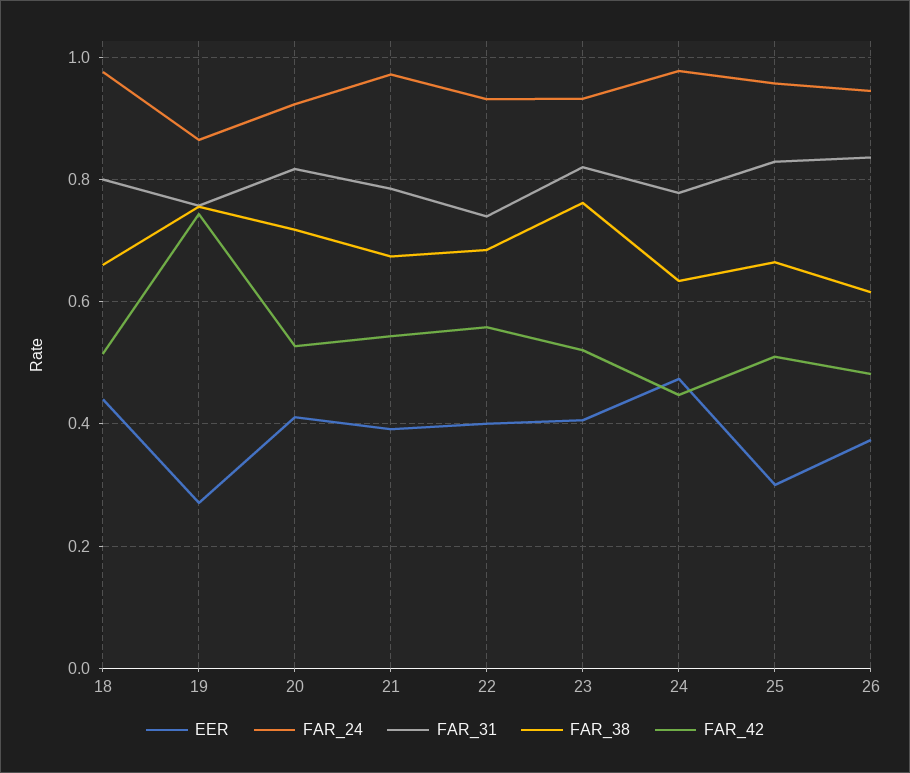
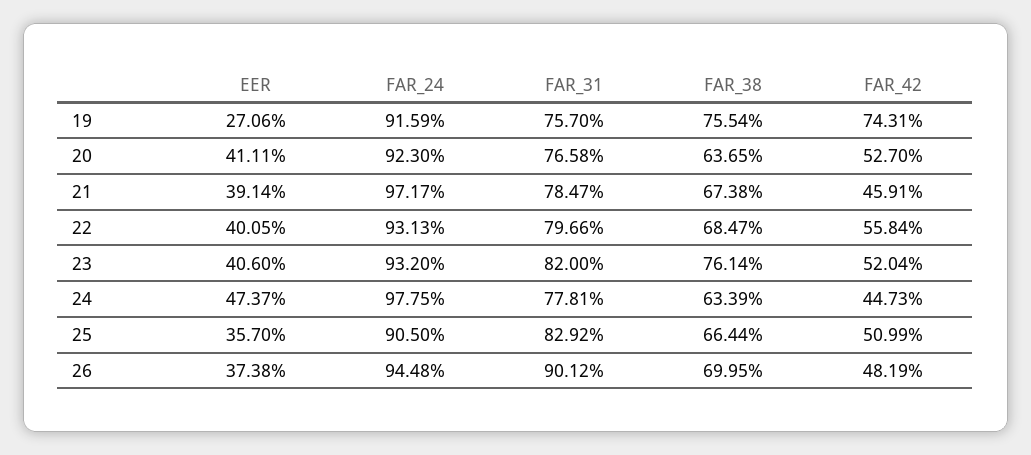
EER, 18: 0.44 -> none
FAR_24, 18: 0.98 -> none
FAR_31, 18: 0.8 -> none
FAR_38, 18: 0.66 -> none
FAR_42, 18: 0.52 -> none
FAR_24, 19: 0.86 -> 0.9159
FAR_31, 20: 0.82 -> 0.7658
FAR_38, 20: 0.72 -> 0.6365
FAR_42, 21: 0.54 -> 0.4591
FAR_31, 22: 0.74 -> 0.7966
EER, 25: 0.3 -> 0.357
FAR_24, 25: 0.96 -> 0.905
FAR_31, 26: 0.84 -> 0.9012
FAR_38, 26: 0.62 -> 0.6995

